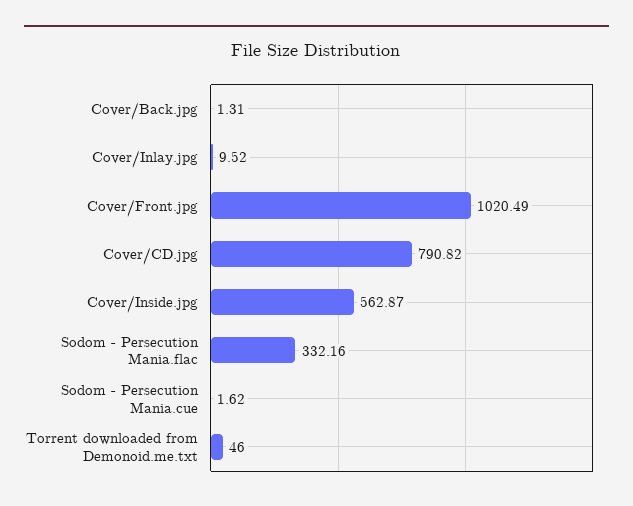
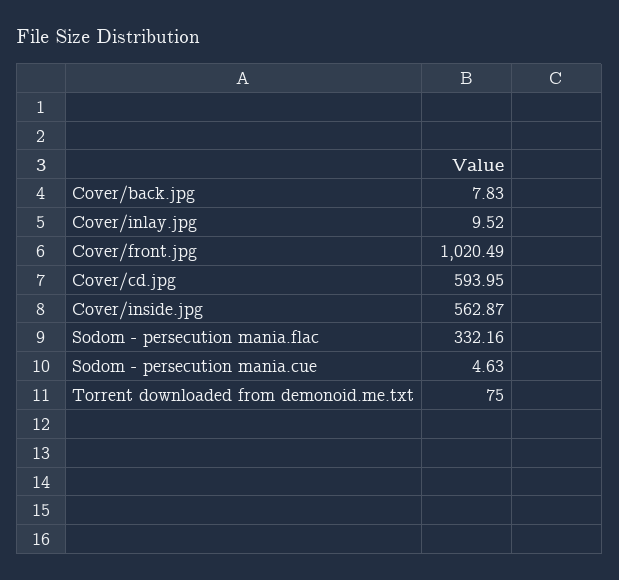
Cover/Back.jpg: 1.31 -> 7.83
Cover/CD.jpg: 790.82 -> 593.95
Sodom - Persecution Mania.cue: 1.62 -> 4.63
Torrent downloaded from Demonoid.me.txt: 46 -> 75

